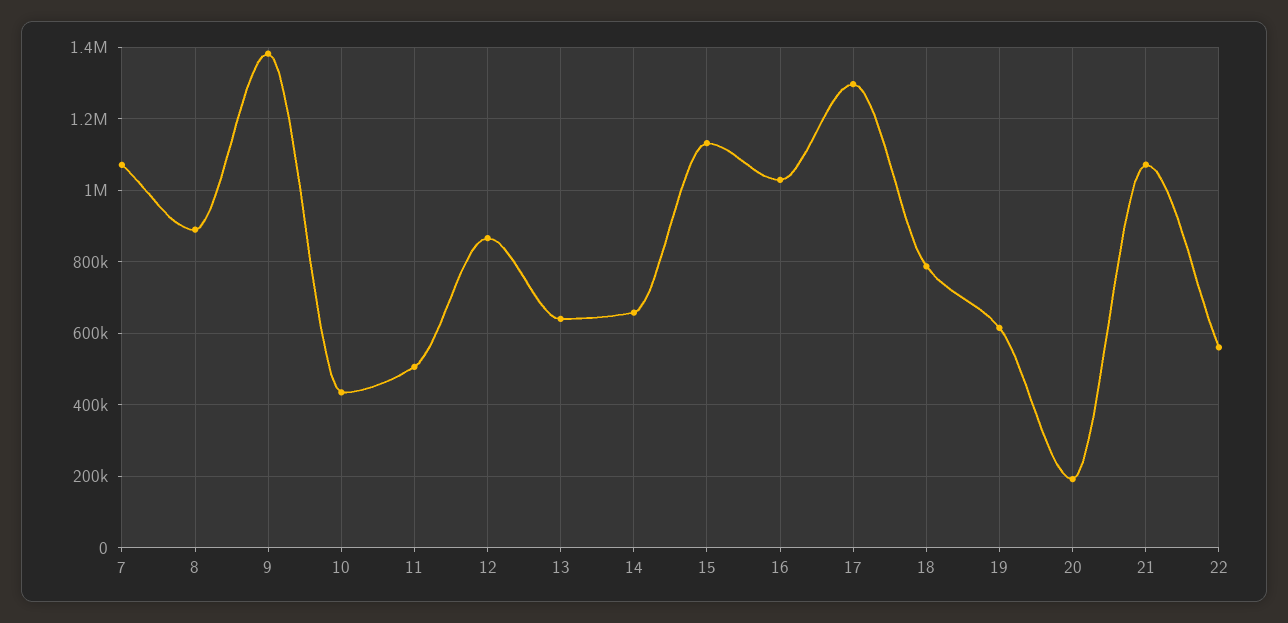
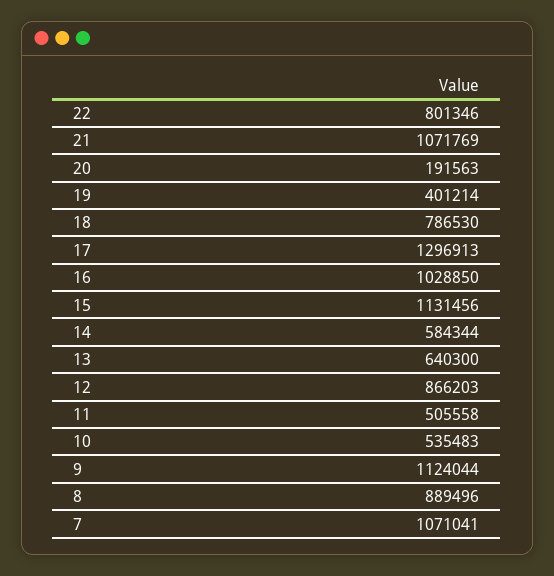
9: 1380000 -> 1124044
10: 440000 -> 535483
14: 660000 -> 584344
19: 620000 -> 401214
22: 560000 -> 801346

